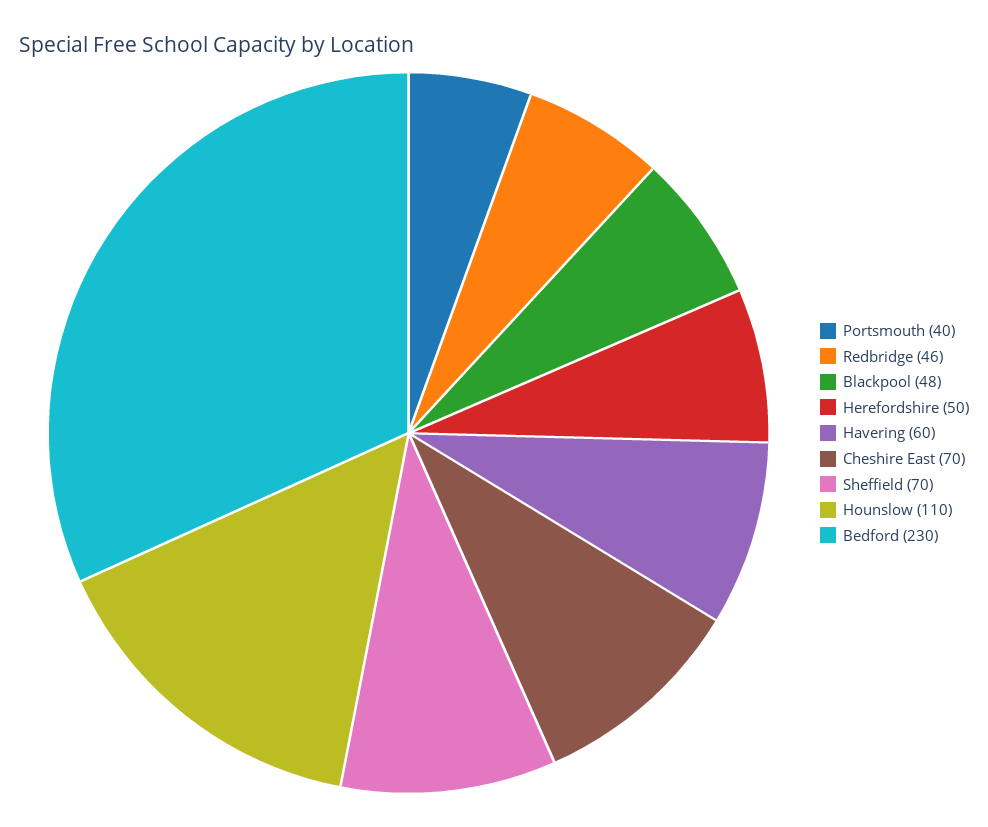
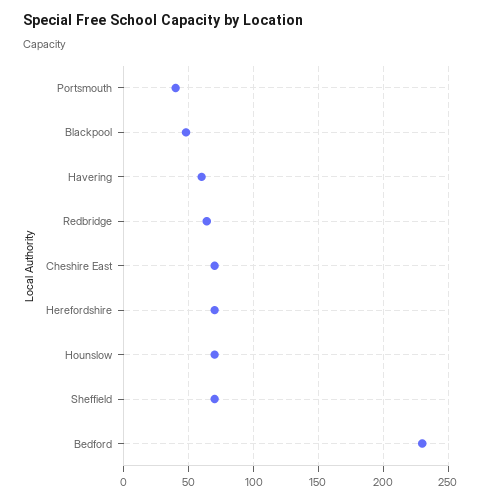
Redbridge: 46 -> 65
Herefordshire: 50 -> 70
Hounslow: 110 -> 70

